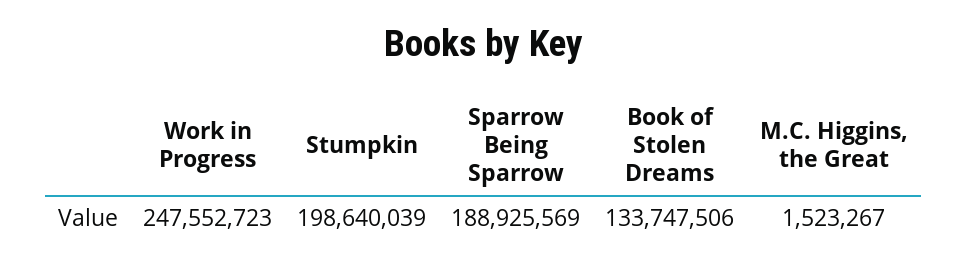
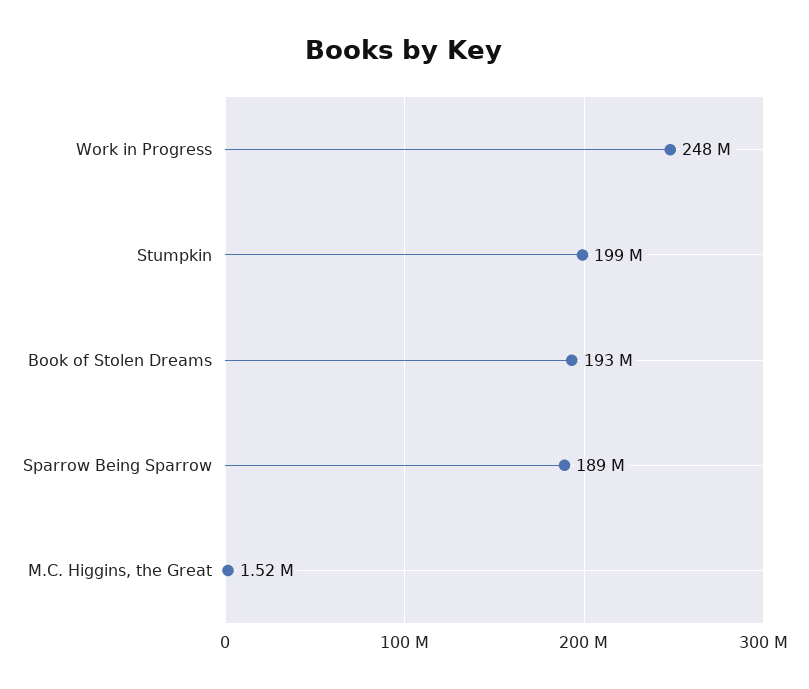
Book of Stolen Dreams: 133747506 -> 193000000

